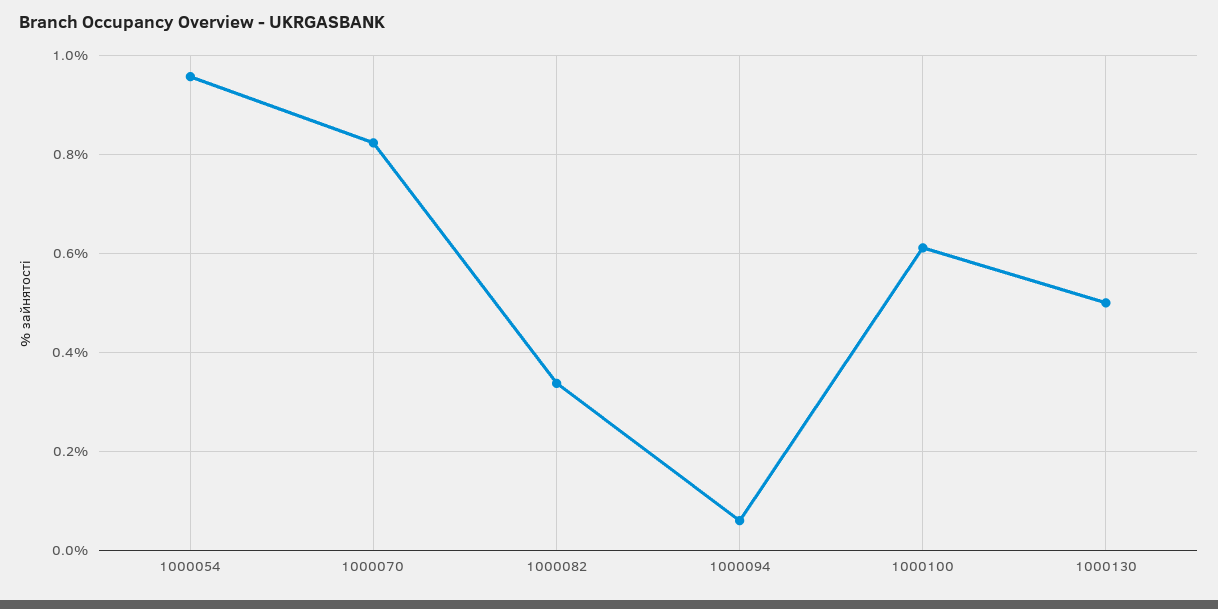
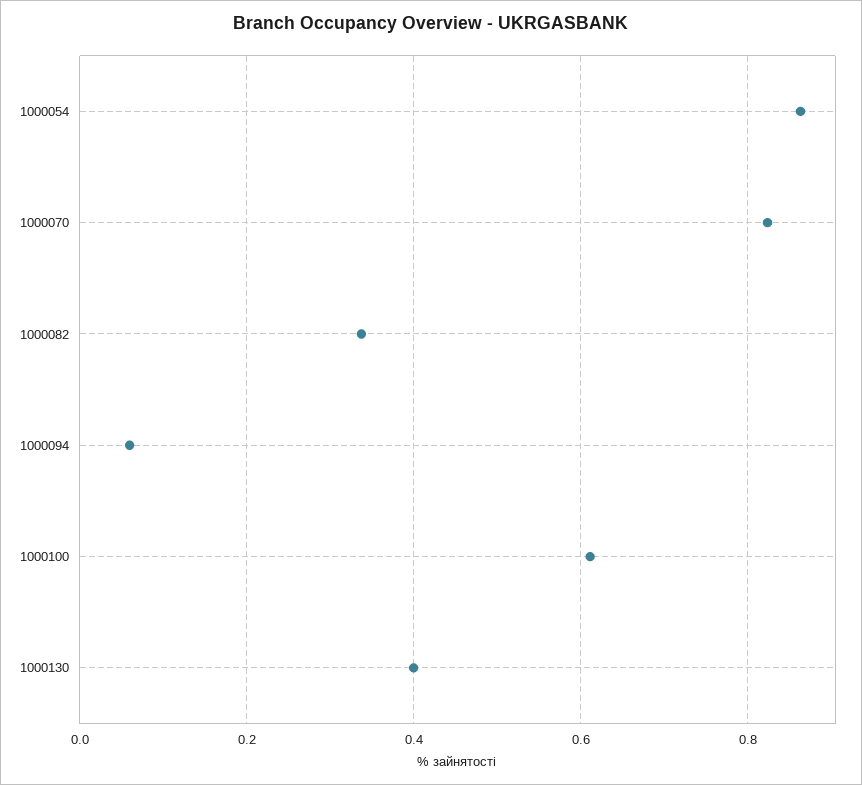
1000054: 0.96 -> 0.86
1000130: 0.5 -> 0.4

